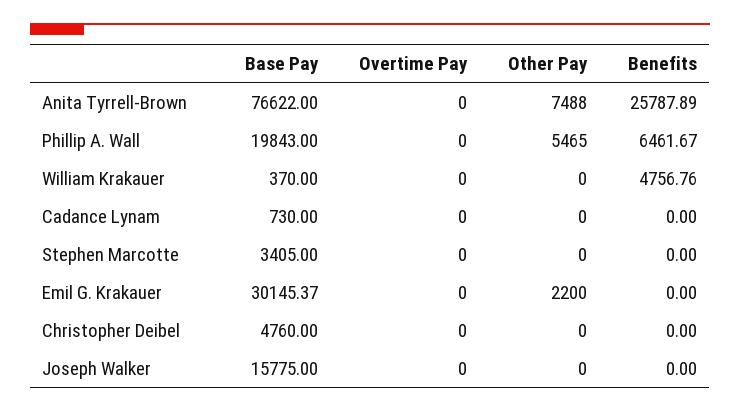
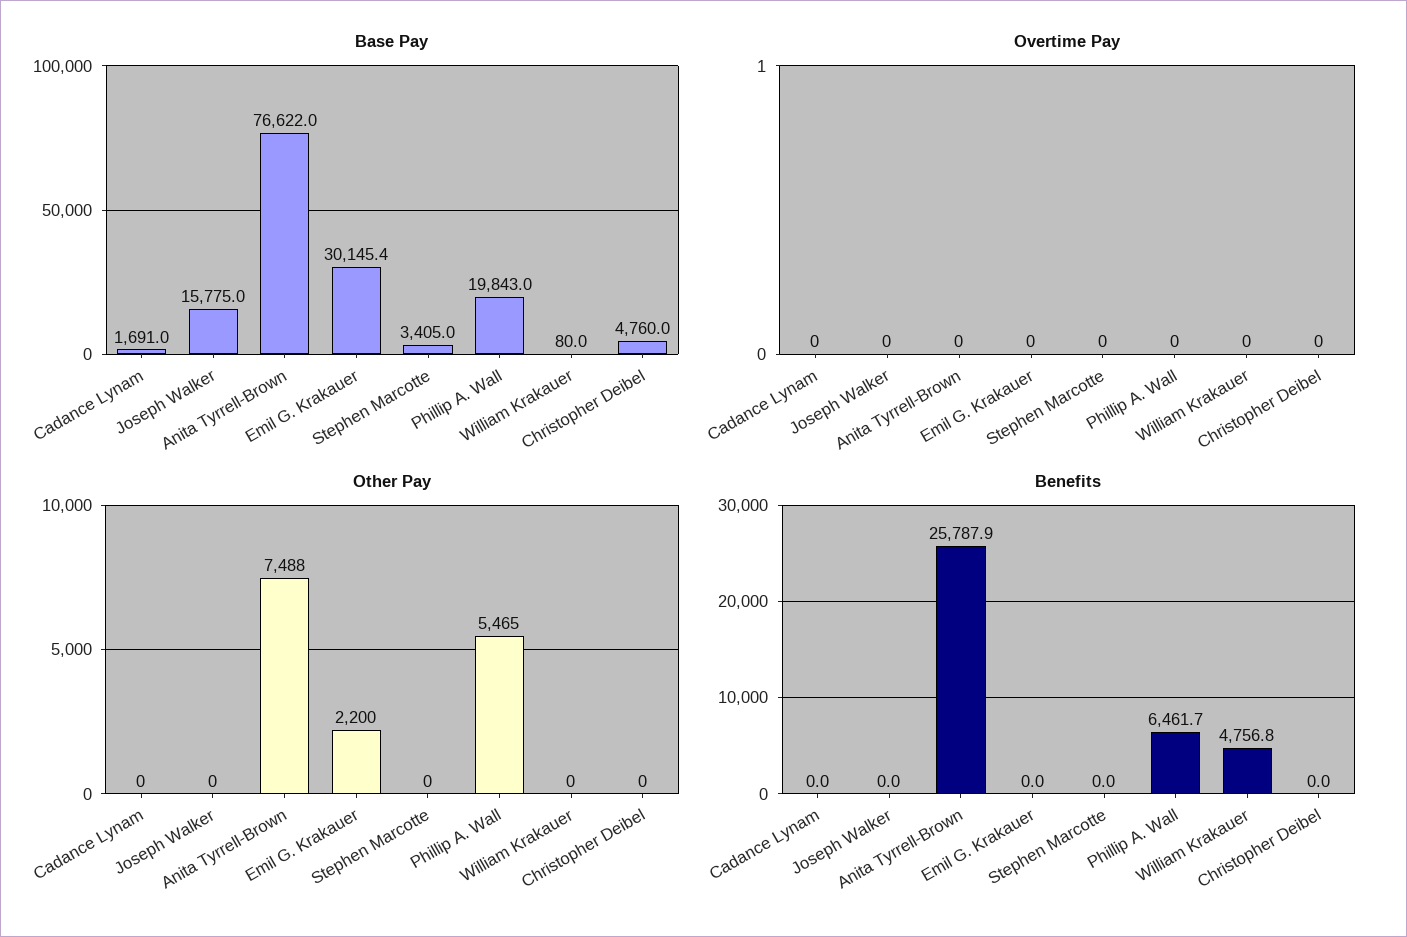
Base Pay, William Krakauer: 370 -> 80
Base Pay, Cadance Lynam: 730 -> 1691

